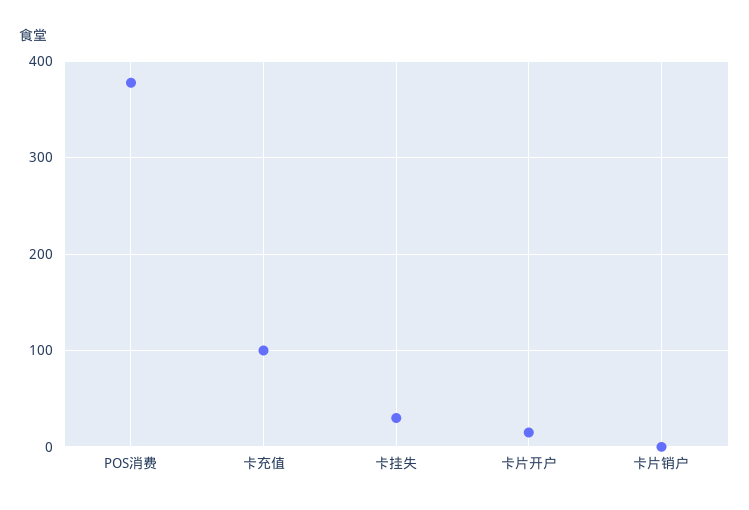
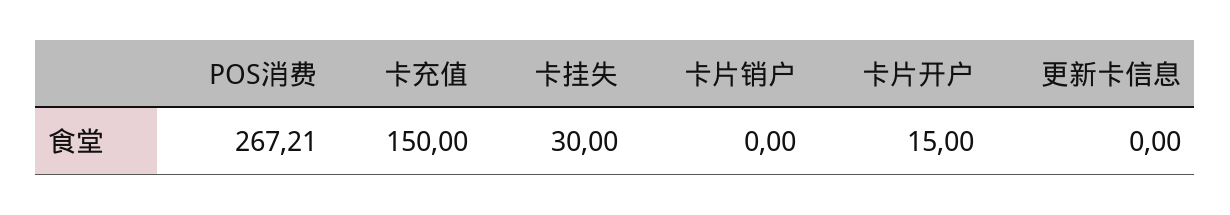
POS消费: 380 -> 267.21
卡充值: 100 -> 150
更新卡信息: none -> 0

